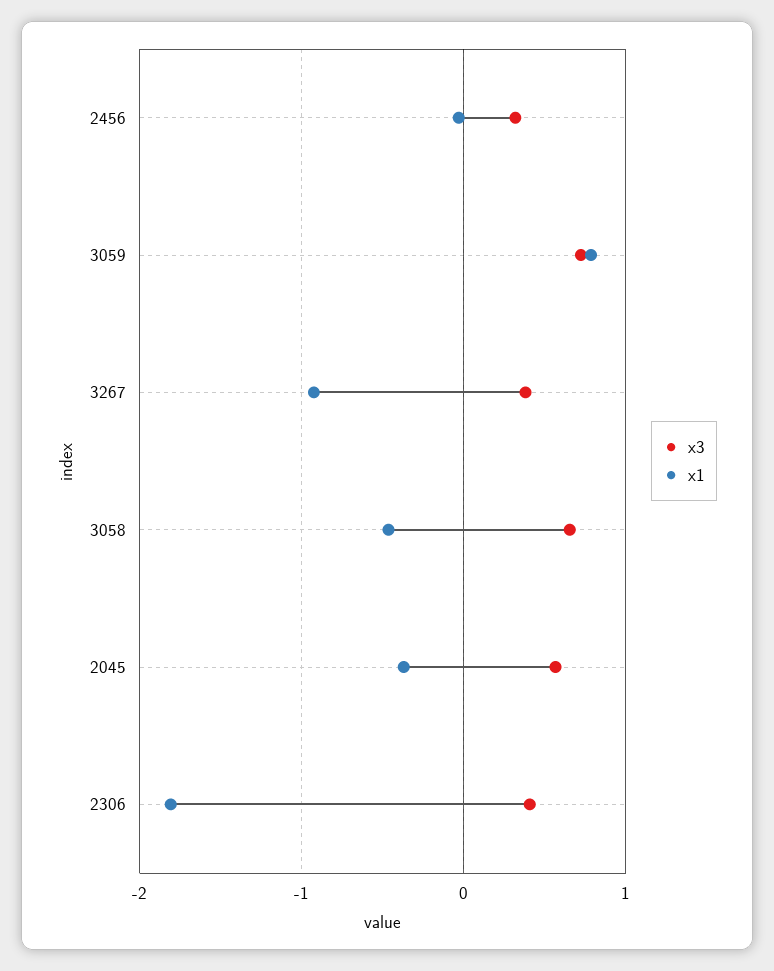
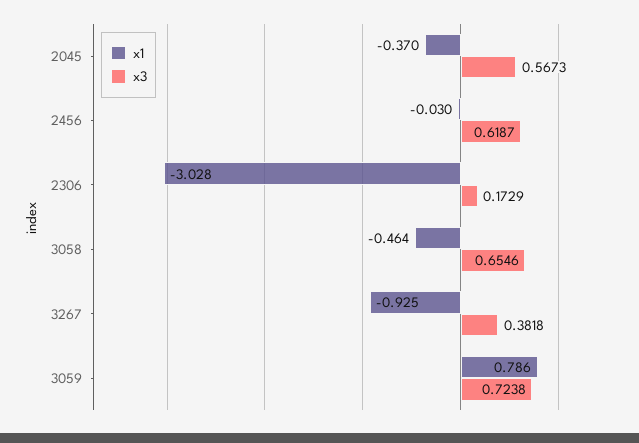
x3, 2456: 0.3 -> 0.6187
x3, 2306: 0.4 -> 0.1729
x1, 2306: -1.8 -> -3.028

